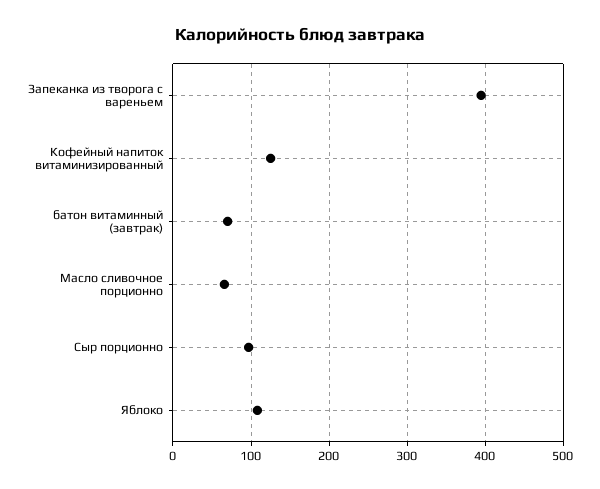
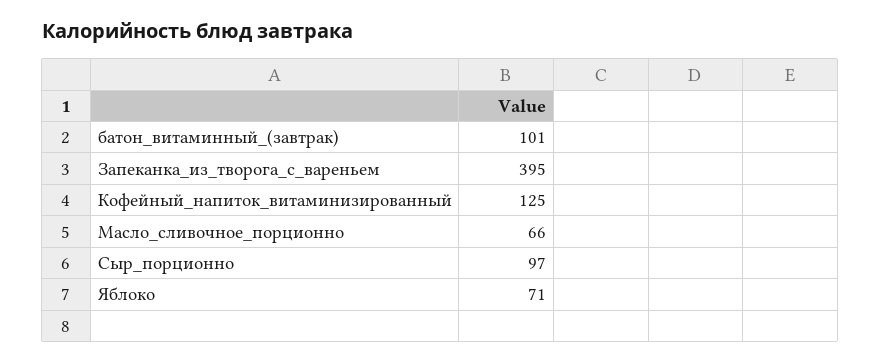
батон витаминный (завтрак): 70 -> 101
Яблоко: 110 -> 71

